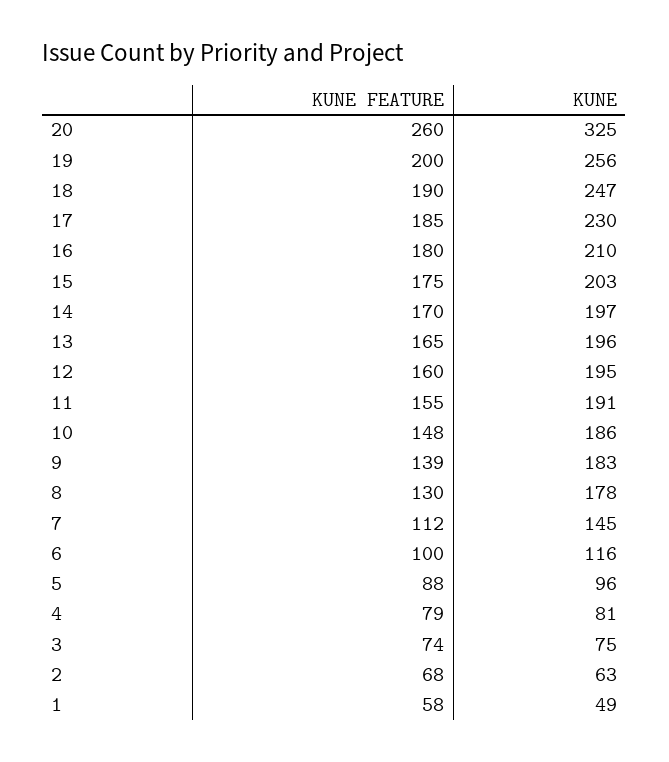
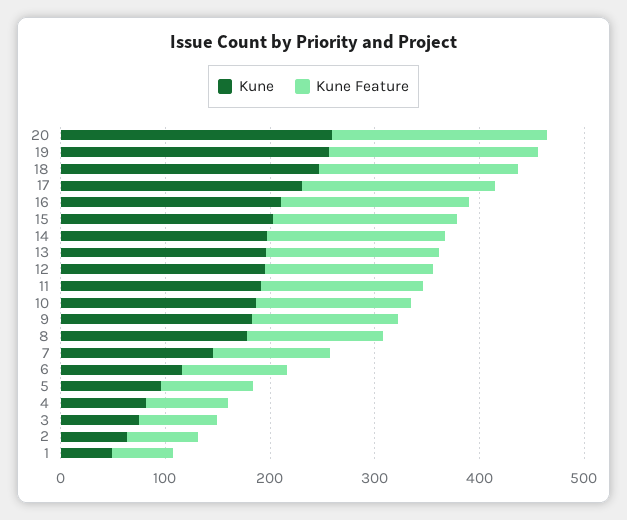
KUNE FEATURE, 20: 260 -> 200
KUNE, 20: 325 -> 260

